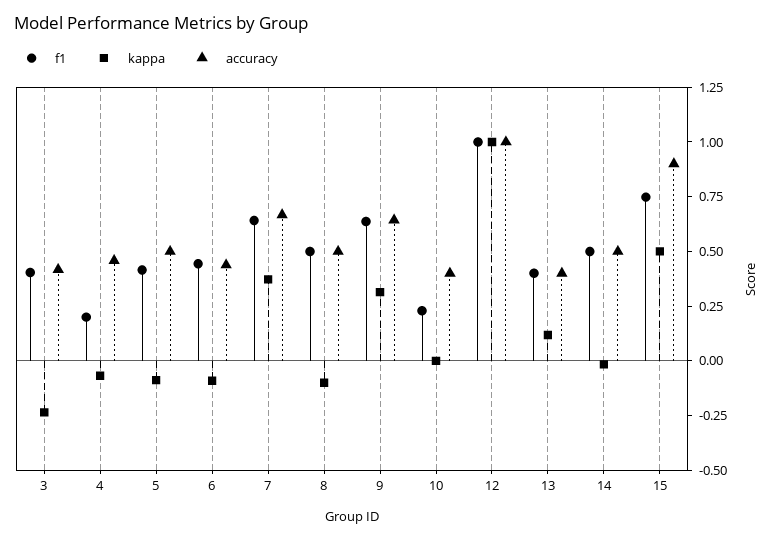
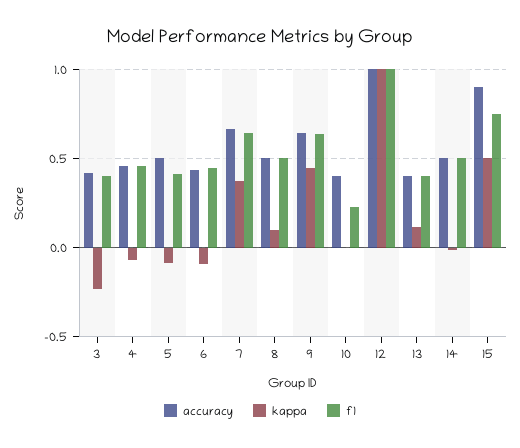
f1, 4: 0.2 -> 0.45
kappa, 8: -0.1 -> 0.1
kappa, 9: 0.3 -> 0.45

